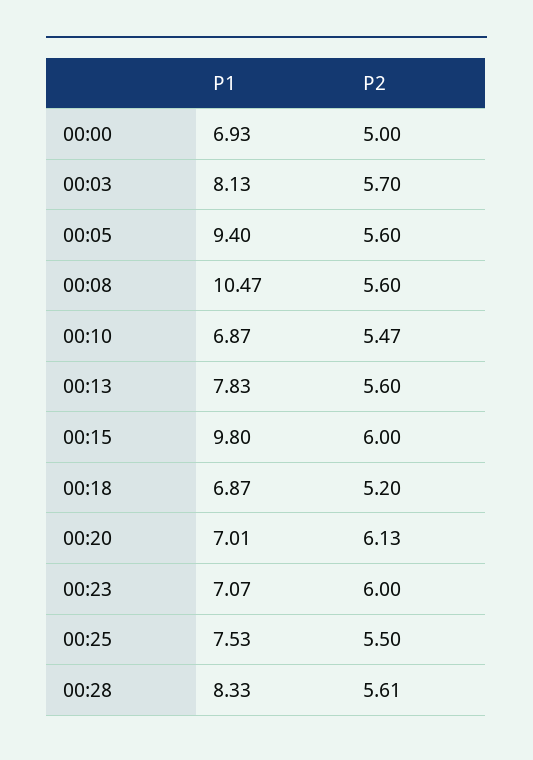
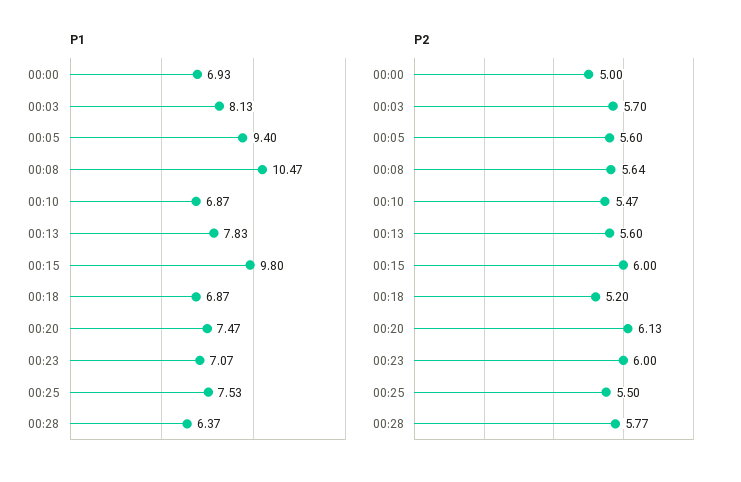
P2, 00:08: 5.6 -> 5.64
P1, 00:20: 7.01 -> 7.47
P1, 00:28: 8.33 -> 6.37
P2, 00:28: 5.61 -> 5.77

